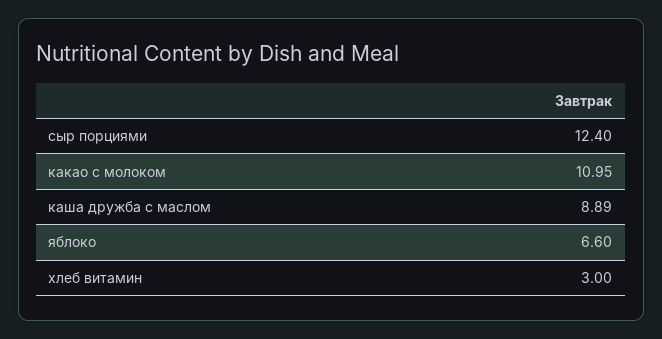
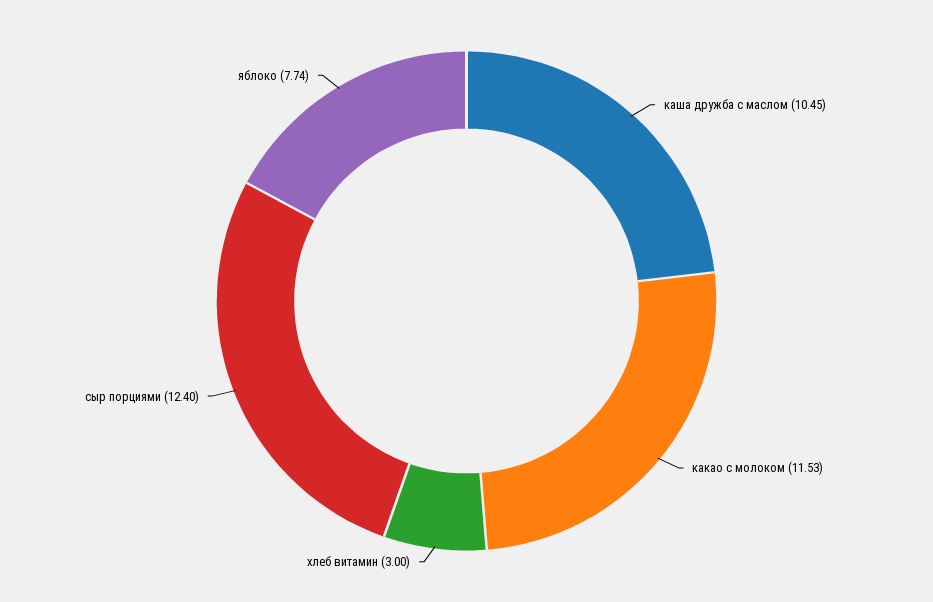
какао с молоком: 10.95 -> 11.53
каша дружба с маслом: 8.89 -> 10.45
яблоко: 6.6 -> 7.74

